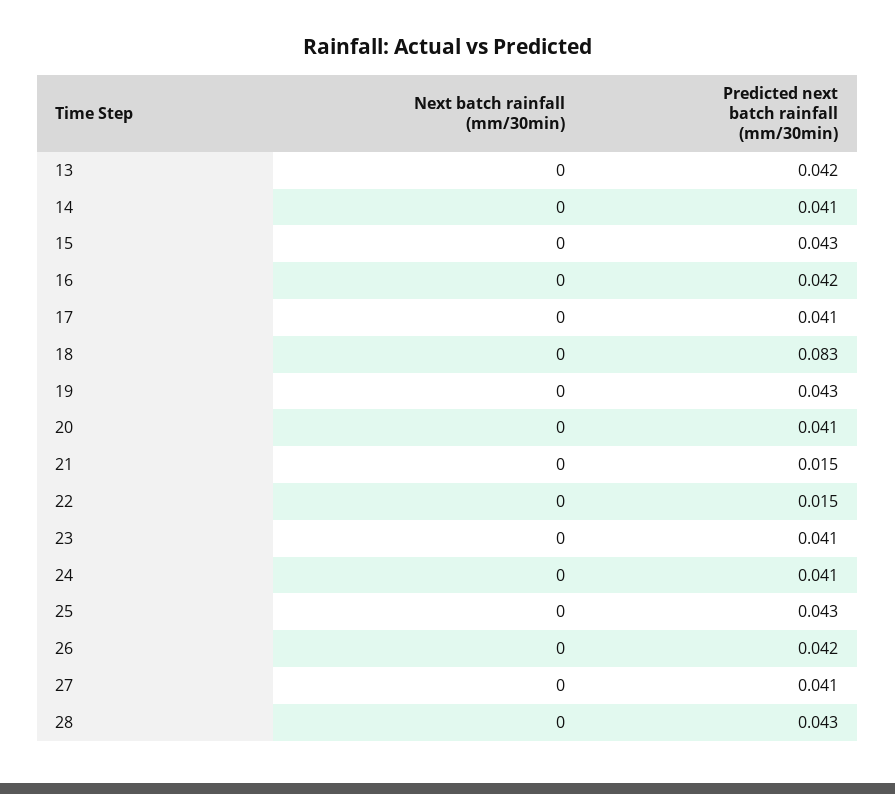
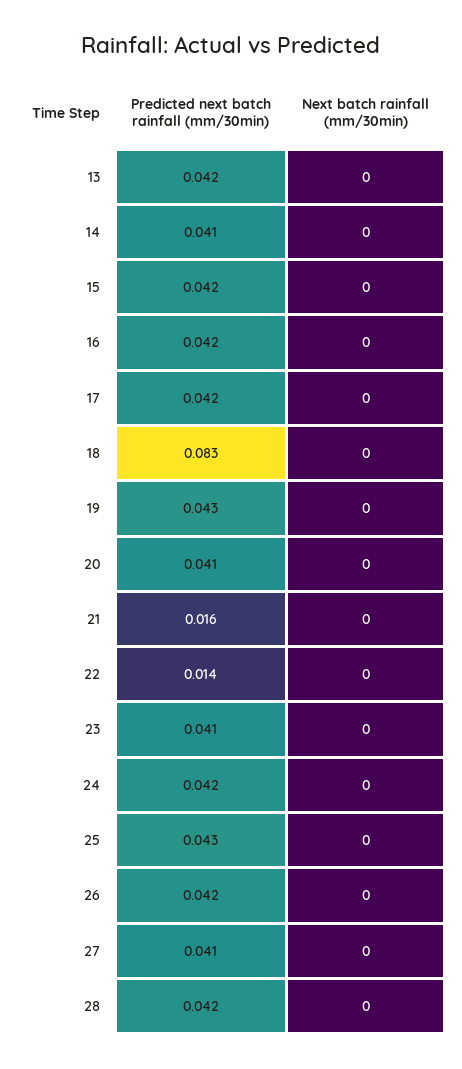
Predicted next batch rainfall (mm/30min), 15: 0.043 -> 0.042
Predicted next batch rainfall (mm/30min), 17: 0.041 -> 0.042
Predicted next batch rainfall (mm/30min), 21: 0.015 -> 0.016
Predicted next batch rainfall (mm/30min), 22: 0.015 -> 0.014
Predicted next batch rainfall (mm/30min), 24: 0.041 -> 0.042
Predicted next batch rainfall (mm/30min), 28: 0.043 -> 0.042

